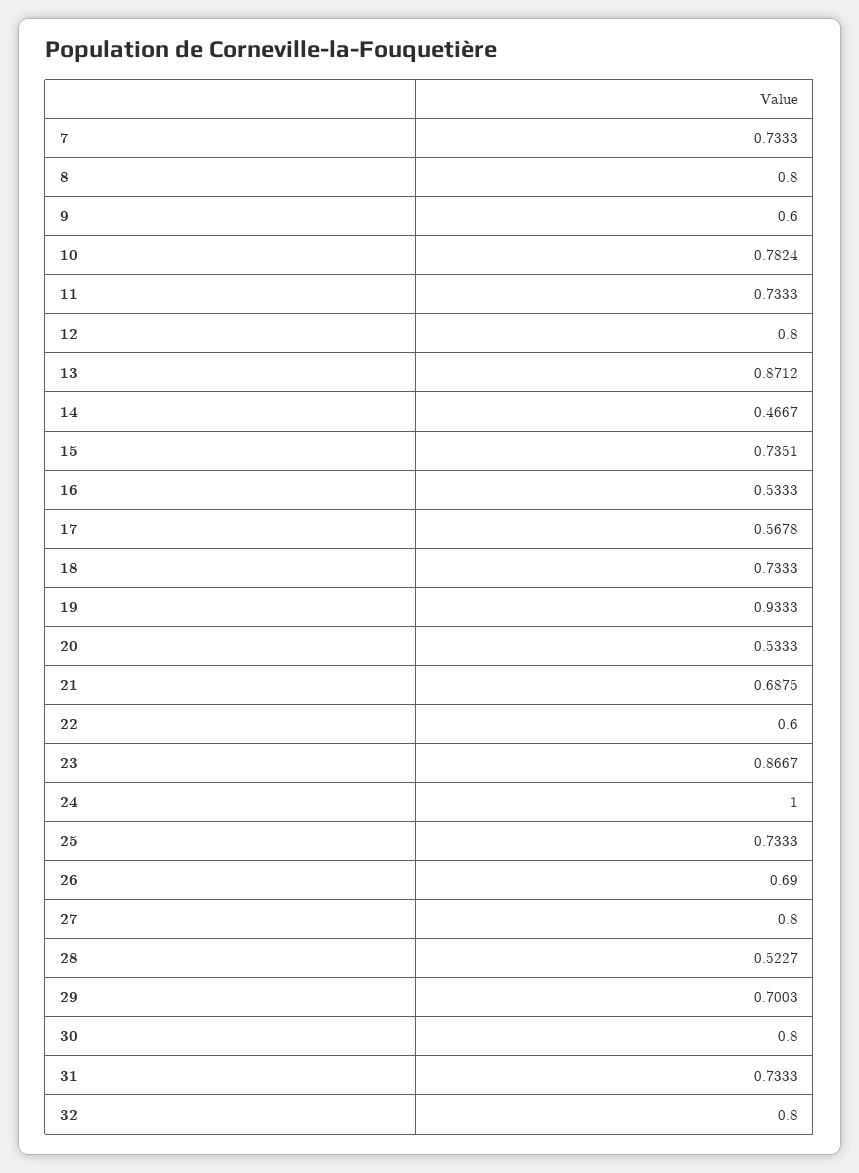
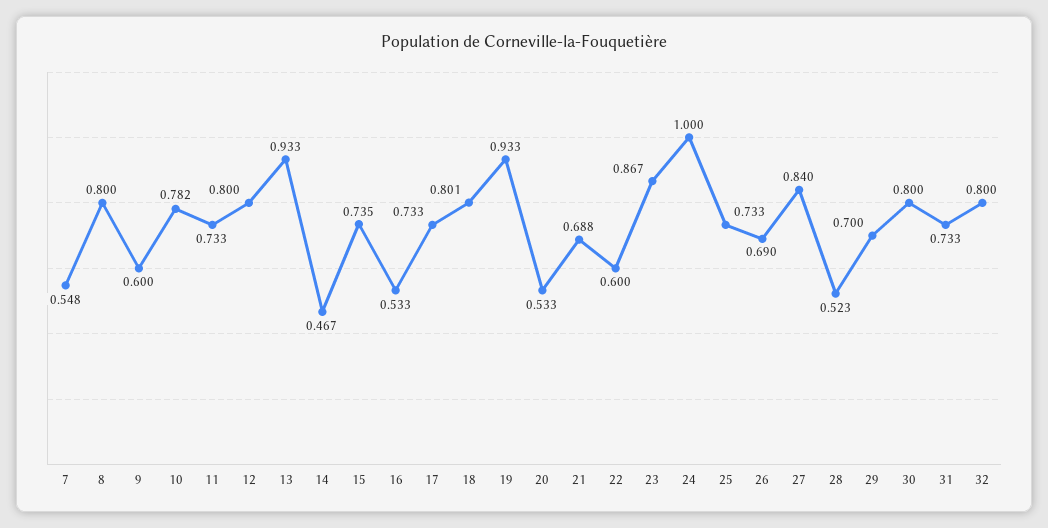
7: 0.7333 -> 0.548
13: 0.8712 -> 0.933
17: 0.5678 -> 0.733
18: 0.7333 -> 0.801
27: 0.8 -> 0.84

